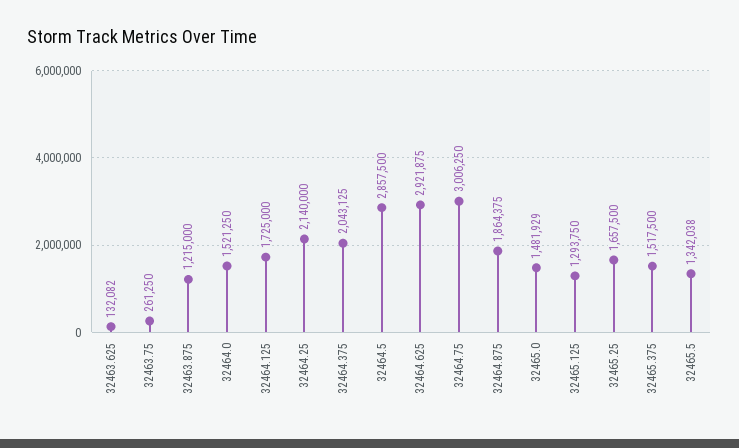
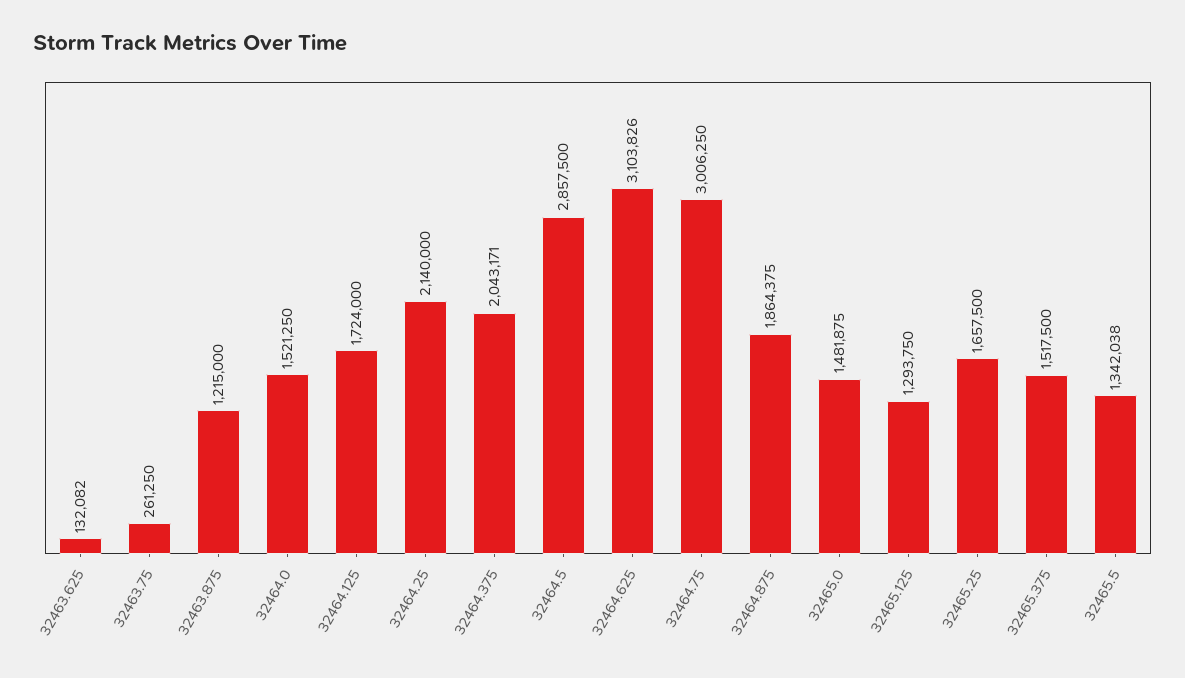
32464.125: 1725000 -> 1724000
32464.375: 2043125 -> 2043171
32464.625: 2921875 -> 3103826
32465.0: 1481929 -> 1481875

